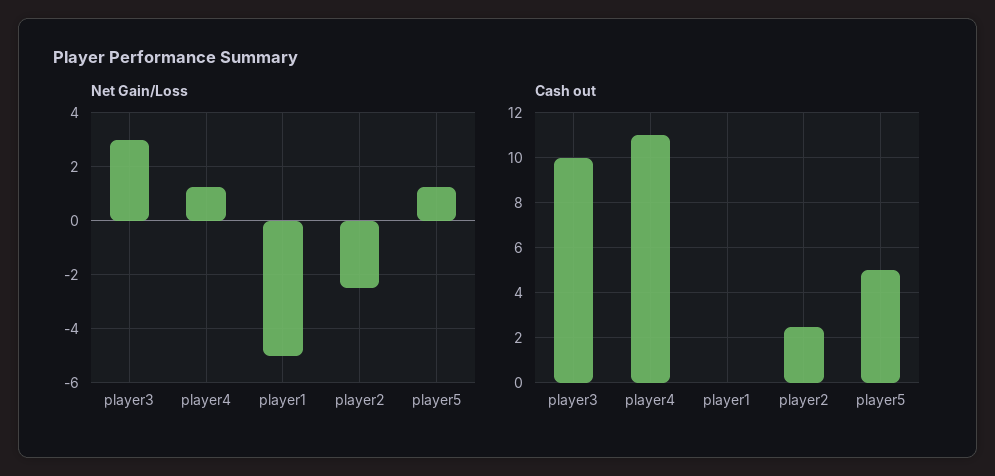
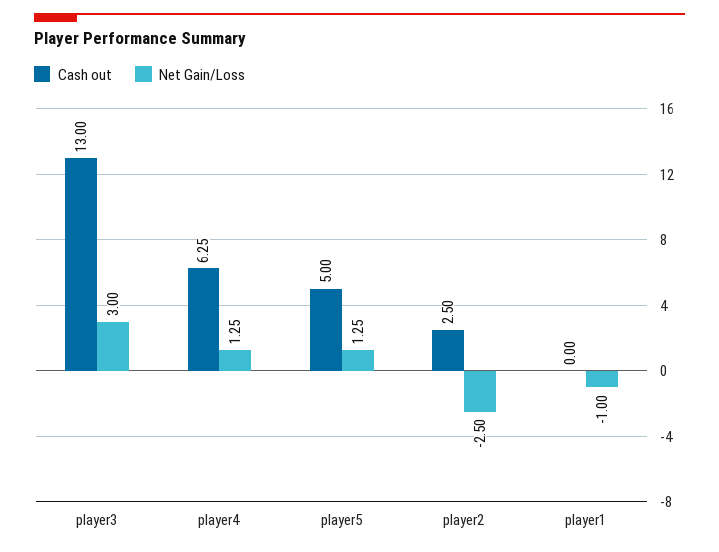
Net Gain/Loss, player1: -5 -> -1
Cash out, player3: 10 -> 13
Cash out, player4: 11 -> 6.25

